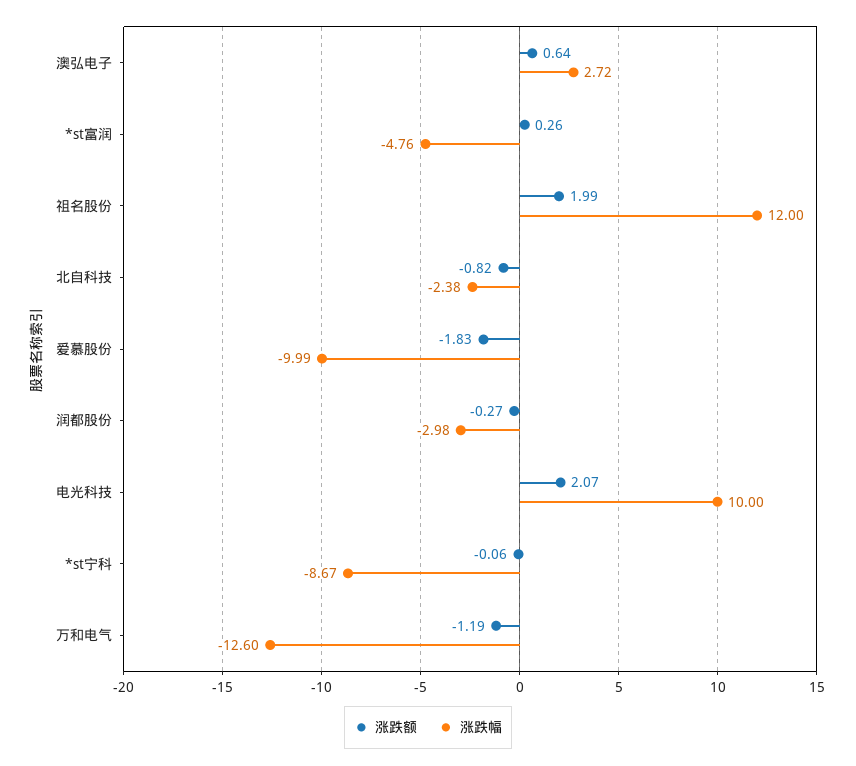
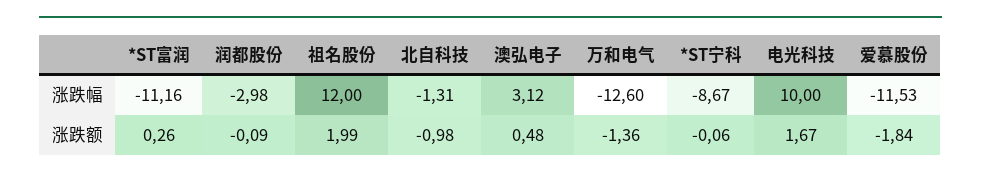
涨跌额, 澳弘电子: 0.64 -> 0.48
涨跌幅, 澳弘电子: 2.72 -> 3.12
涨跌幅, *st富润: -4.76 -> -11.16
涨跌额, 北自科技: -0.82 -> -0.98
涨跌幅, 北自科技: -2.38 -> -1.31
涨跌额, 爱慕股份: -1.83 -> -1.84
涨跌幅, 爱慕股份: -9.99 -> -11.53
涨跌额, 润都股份: -0.27 -> -0.09
涨跌额, 电光科技: 2.07 -> 1.67
涨跌额, 万和电气: -1.19 -> -1.36

